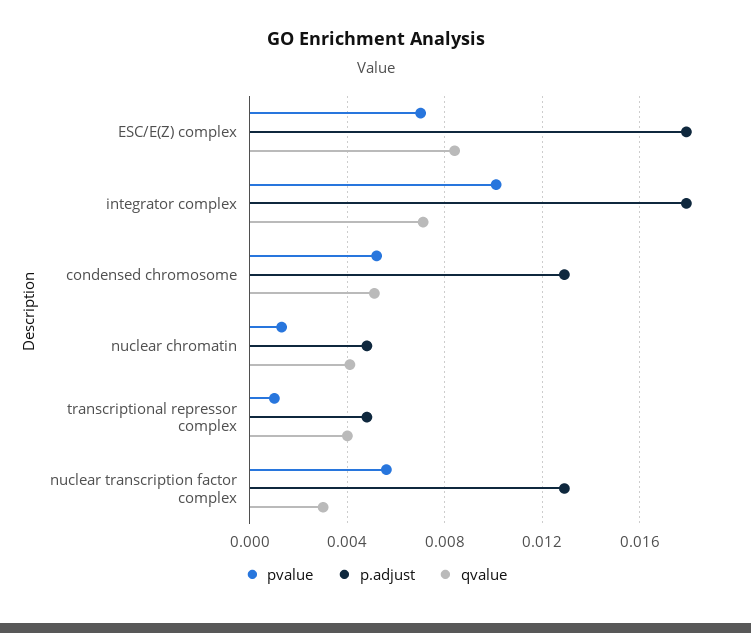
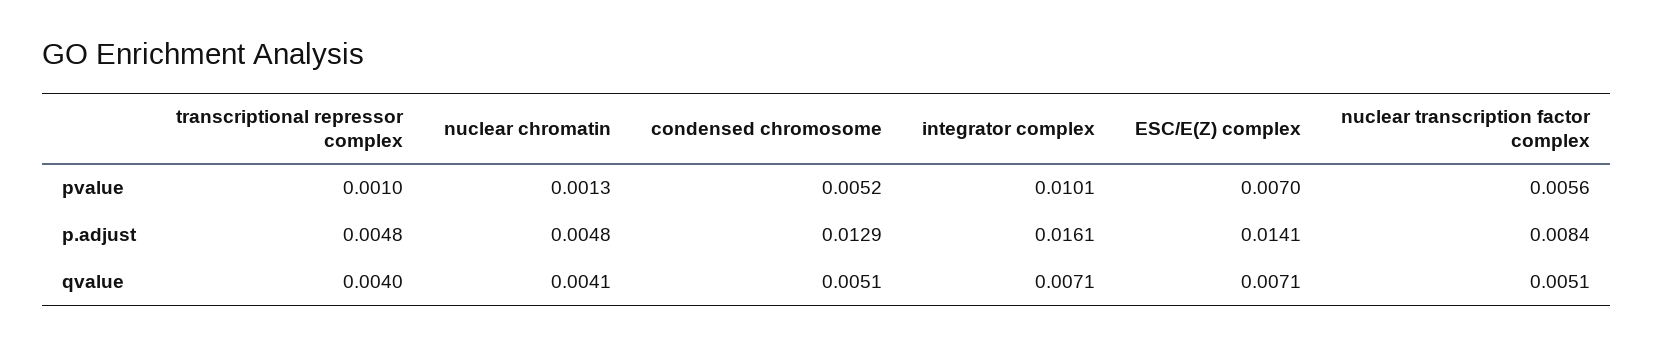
p.adjust, ESC/E(Z) complex: 0.018 -> 0.0141
qvalue, ESC/E(Z) complex: 0.0085 -> 0.0071
p.adjust, integrator complex: 0.018 -> 0.0161
p.adjust, nuclear transcription factor complex: 0.013 -> 0.0084
qvalue, nuclear transcription factor complex: 0.003 -> 0.0051

